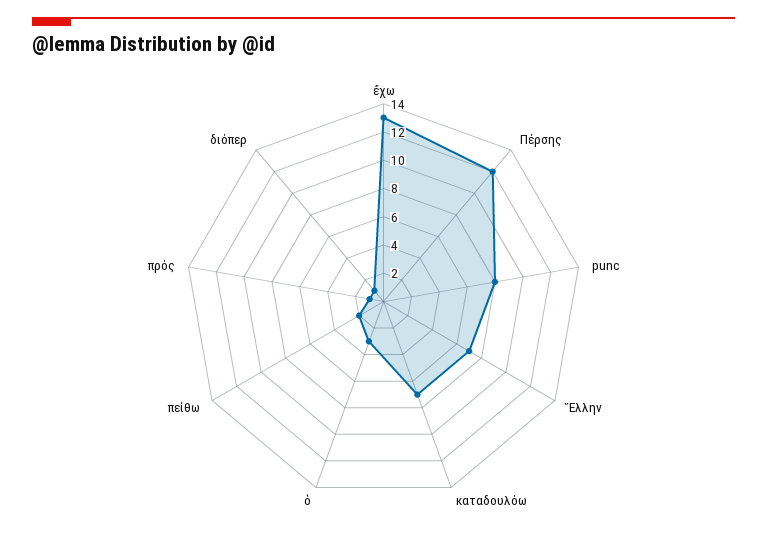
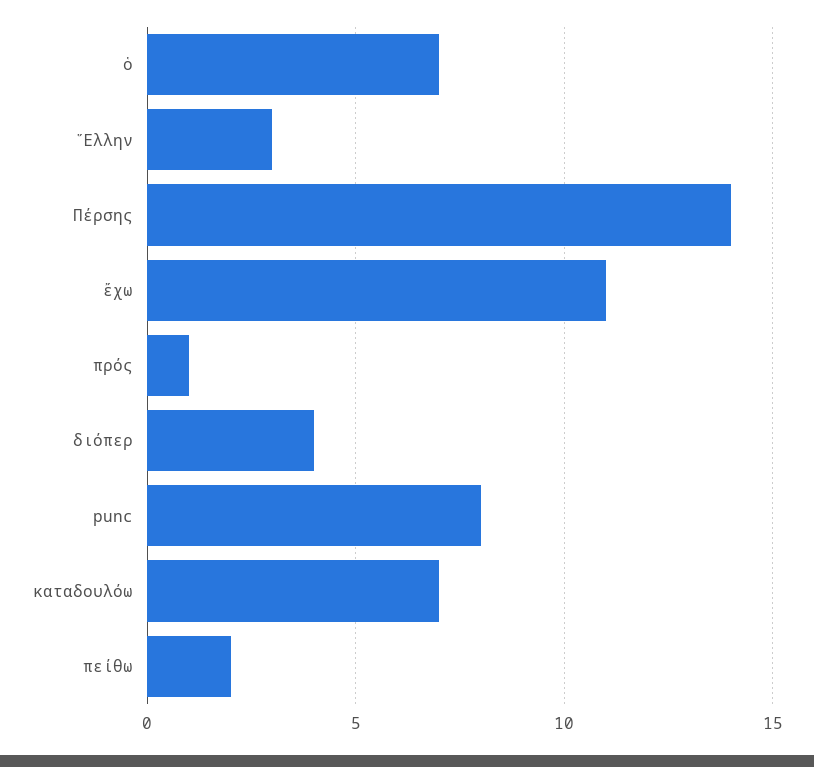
ἔχω: 13 -> 11
Πέρσης: 12 -> 14
Ἕλλην: 7 -> 3
ὁ: 3 -> 7
διόπερ: 1 -> 4

